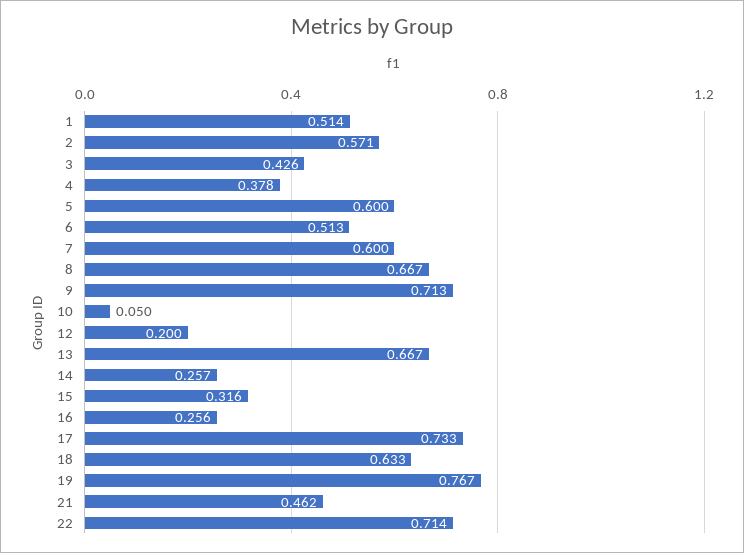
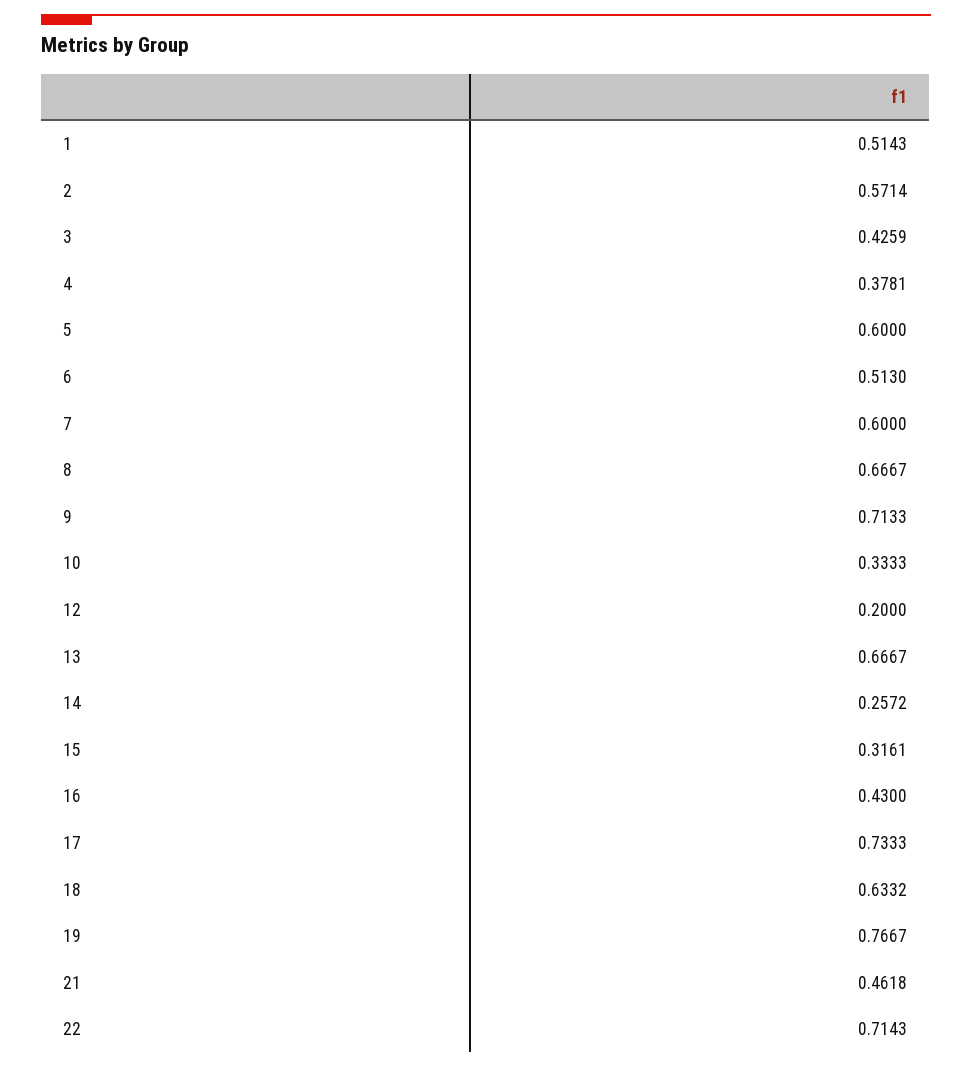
10: 0.05 -> 0.3333
16: 0.256 -> 0.43

